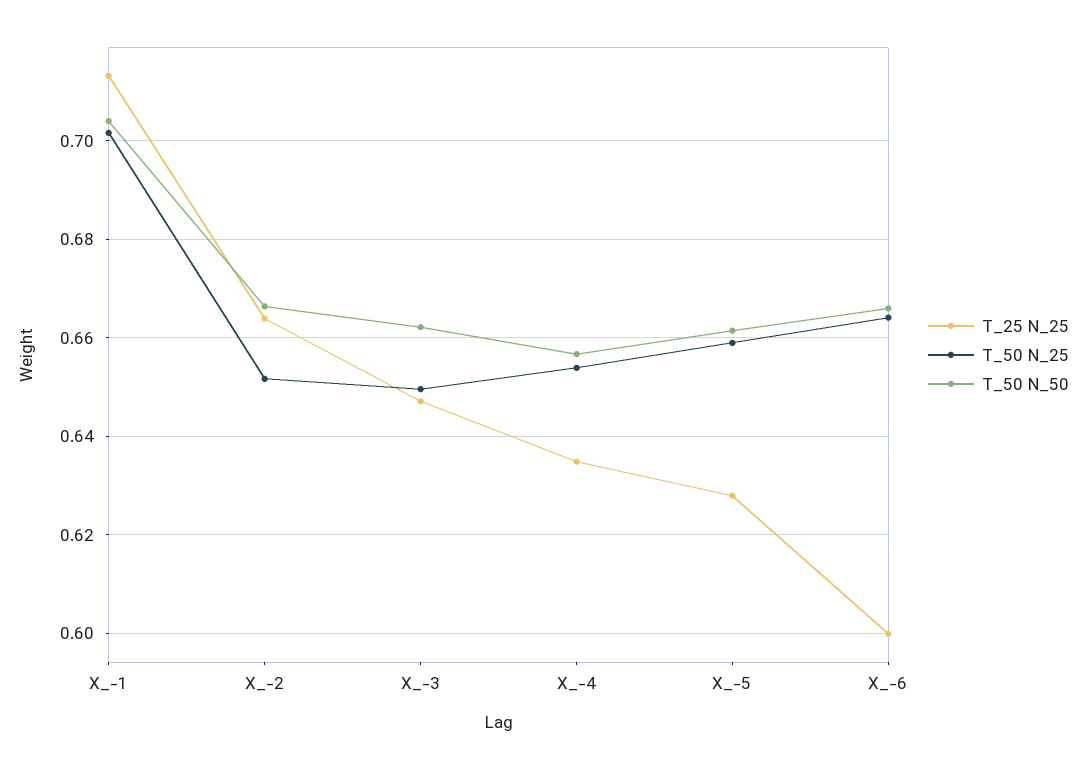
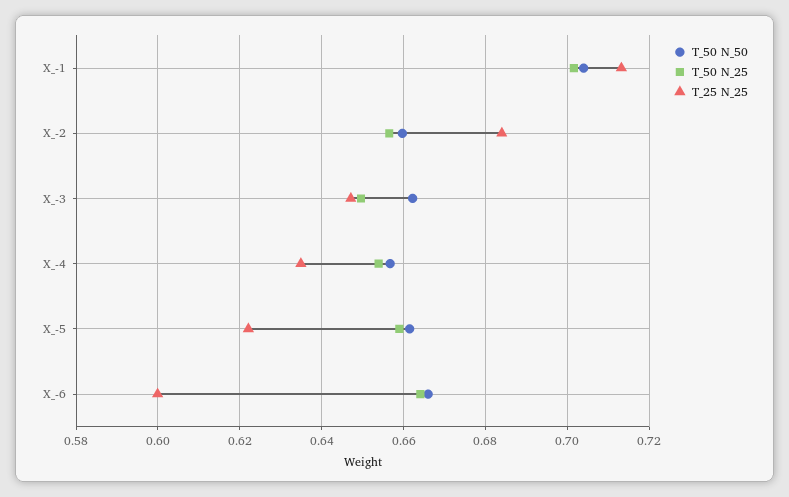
T_25 N_25, X_-2: 0.664 -> 0.684
T_50 N_25, X_-2: 0.652 -> 0.656
T_50 N_50, X_-2: 0.666 -> 0.66
T_25 N_25, X_-5: 0.628 -> 0.622

